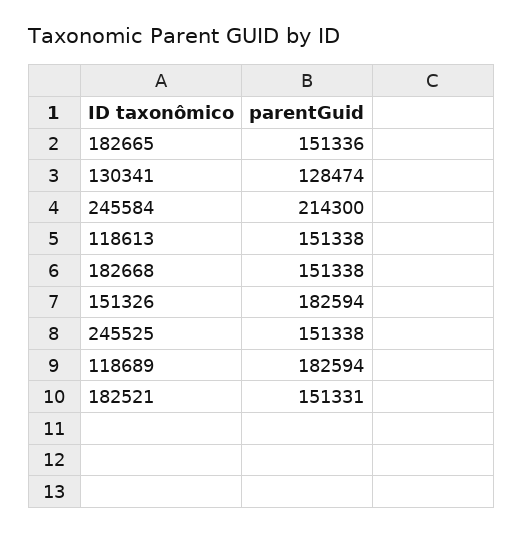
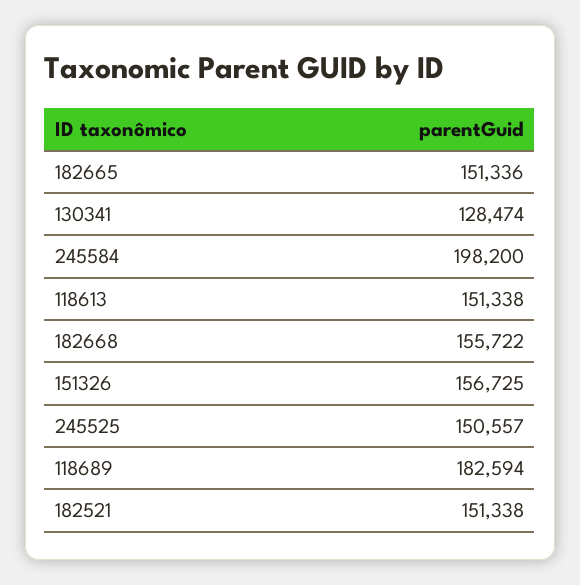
245584: 214300 -> 198200
182668: 151338 -> 155722
151326: 182594 -> 156725
245525: 151338 -> 150557
182521: 151331 -> 151338

